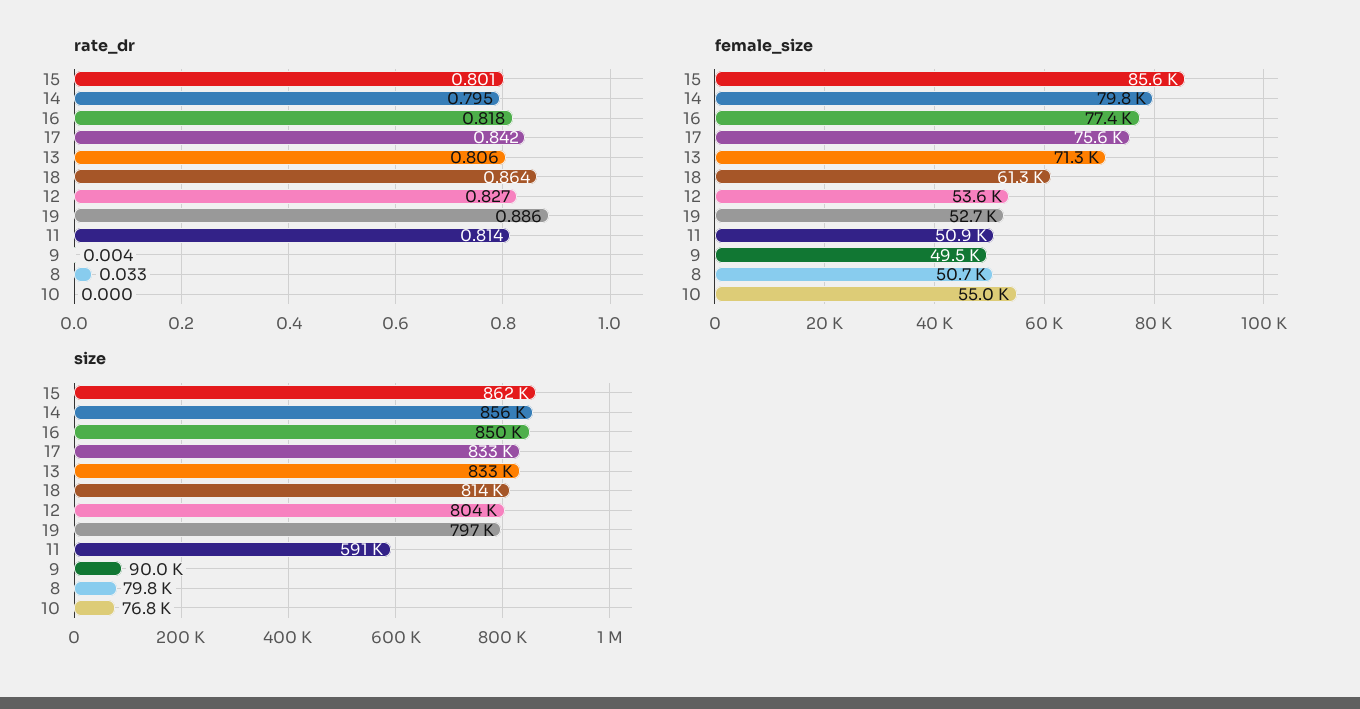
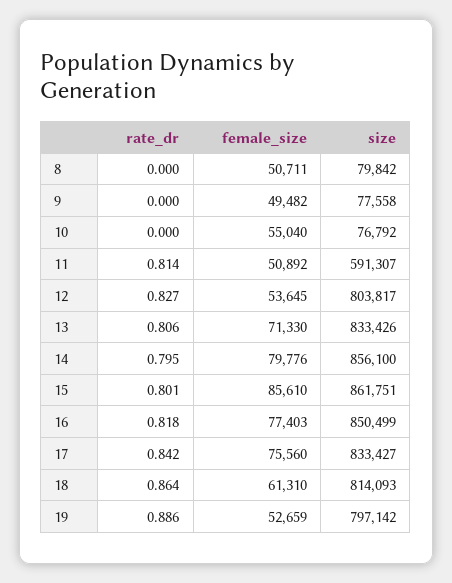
rate_dr, 9: 0.004 -> 0
rate_dr, 8: 0.033 -> 0
size, 9: 90000 -> 77558

